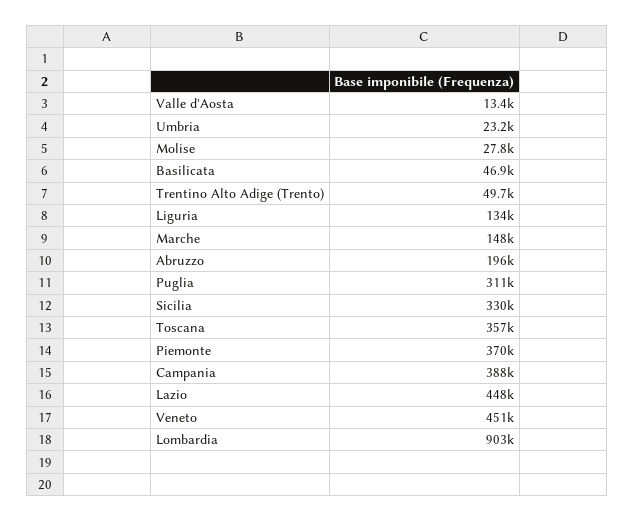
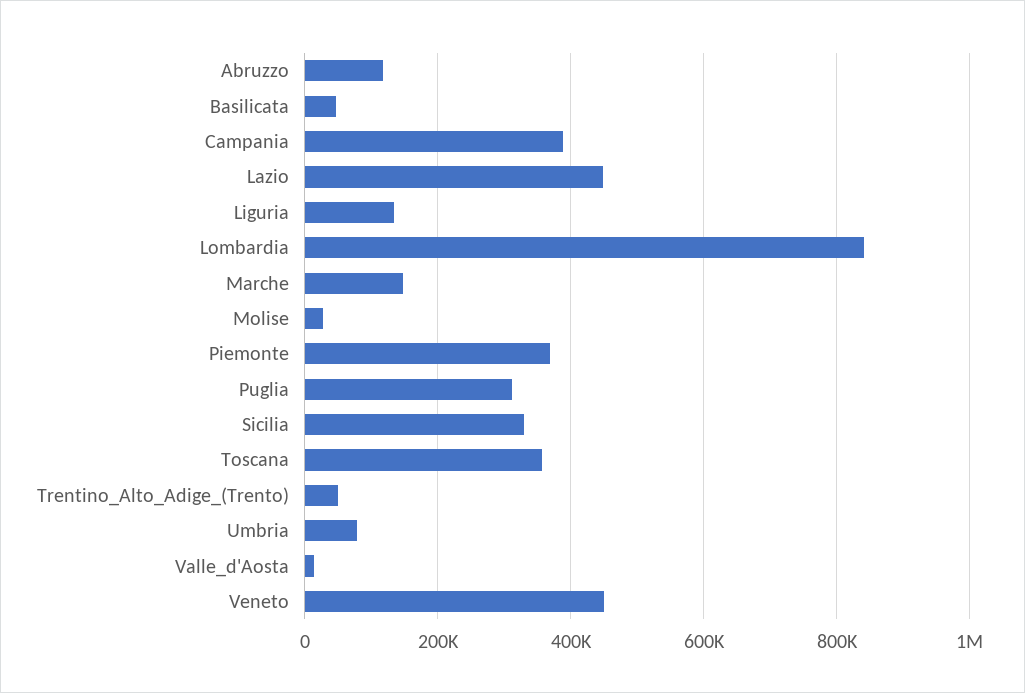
Umbria: 23200 -> 80000
Abruzzo: 196000 -> 120000
Lombardia: 903000 -> 840000

